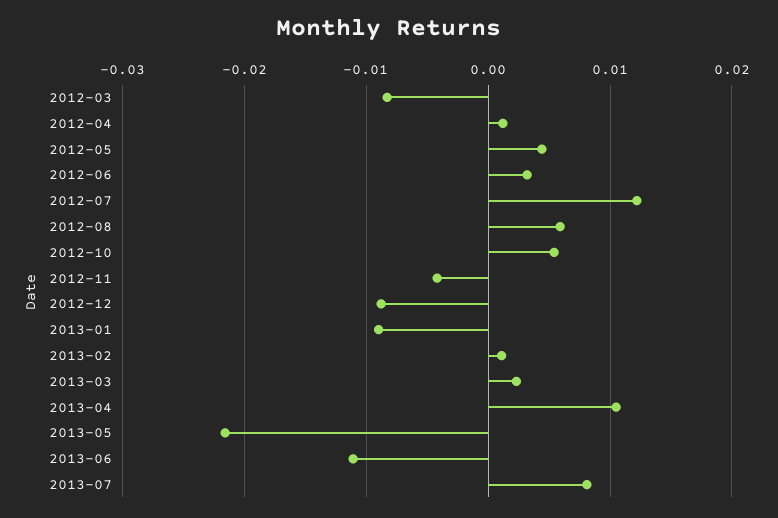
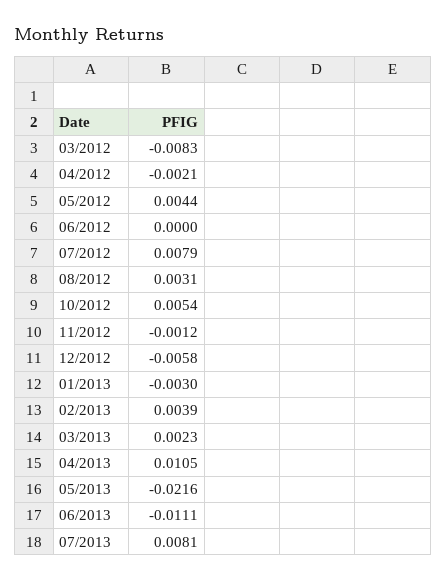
2012-04: 0.001 -> -0.0021
2012-06: 0.003 -> 0
2012-07: 0.012 -> 0.0079
2012-08: 0.006 -> 0.0031
2012-11: -0.004 -> -0.0012
2012-12: -0.009 -> -0.0058
2013-01: -0.009 -> -0.003
2013-02: 0.001 -> 0.0039

